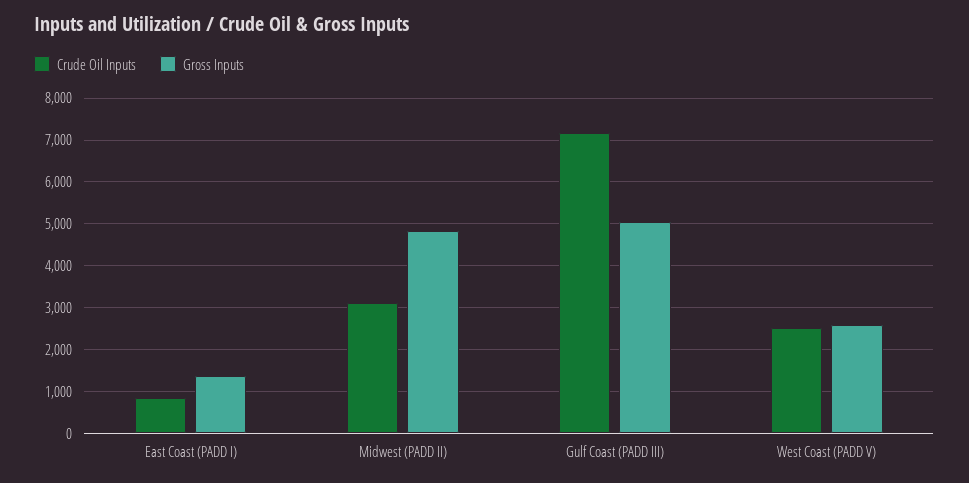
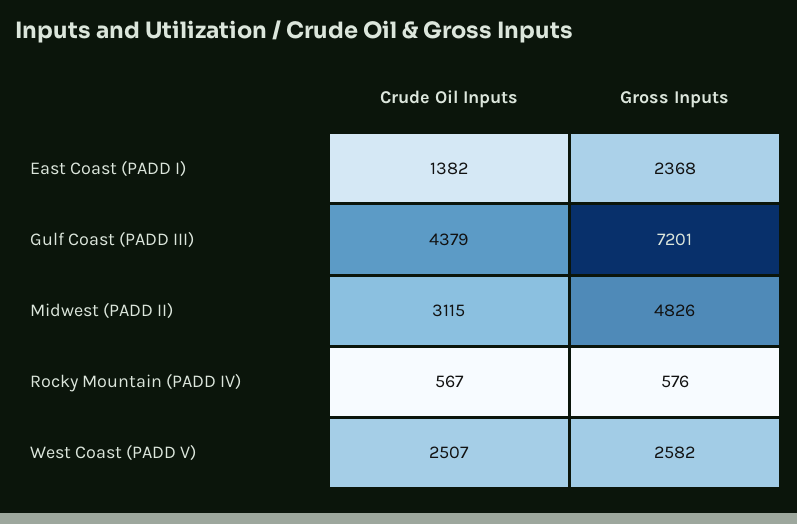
Crude Oil Inputs, East Coast (PADD I): 800 -> 1382
Gross Inputs, East Coast (PADD I): 1400 -> 2368
Crude Oil Inputs, Gulf Coast (PADD III): 7200 -> 4379
Gross Inputs, Gulf Coast (PADD III): 5000 -> 7201
Crude Oil Inputs, Rocky Mountain (PADD IV): none -> 567
Gross Inputs, Rocky Mountain (PADD IV): none -> 576

